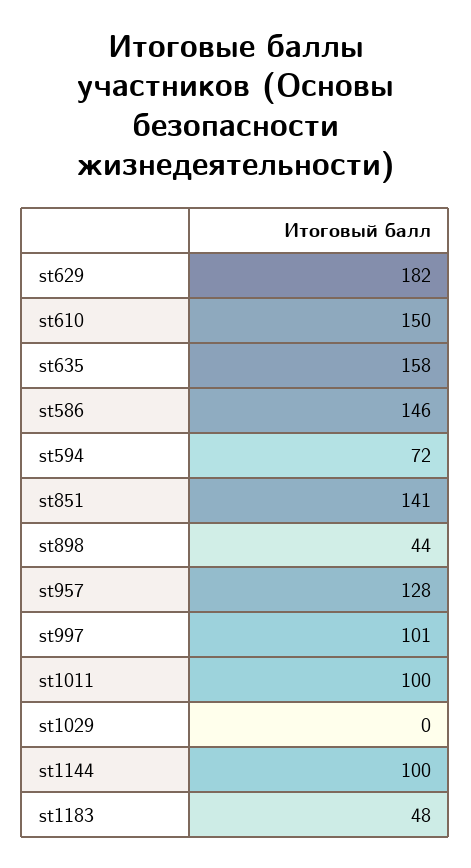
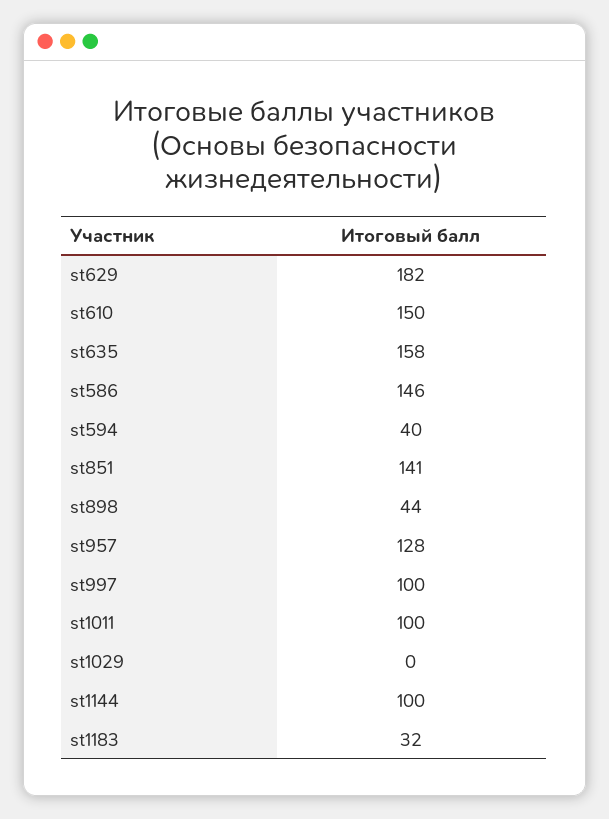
st594: 72 -> 40
st997: 101 -> 100
st1183: 48 -> 32

